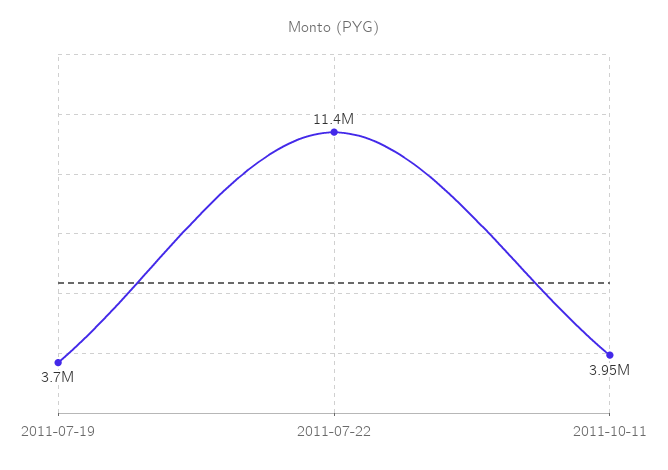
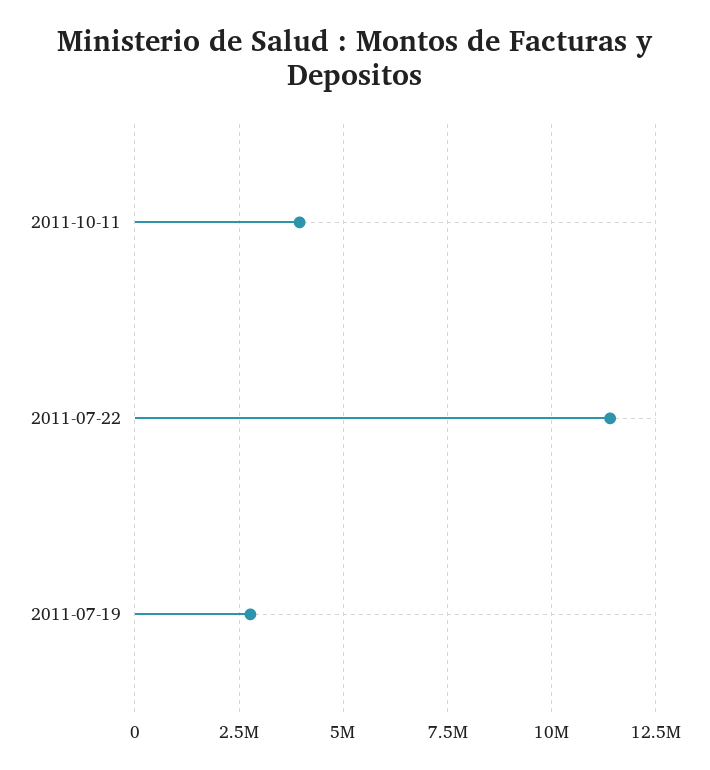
2011-07-19: 3700000 -> 2750000

